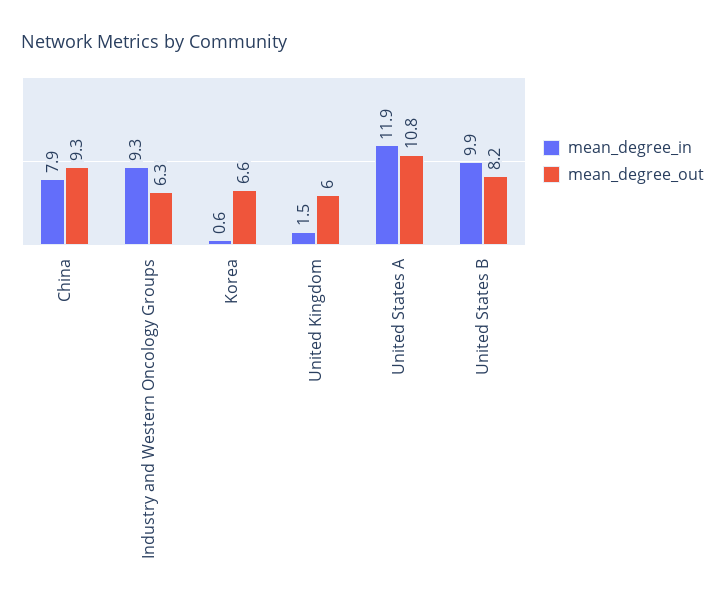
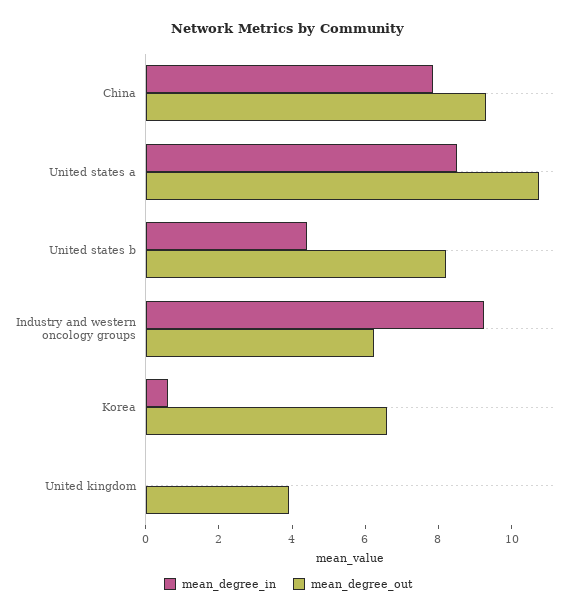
mean_degree_in, United Kingdom: 1.5 -> 0
mean_degree_out, United Kingdom: 6 -> 4
mean_degree_in, United States A: 11.9 -> 8.5
mean_degree_in, United States B: 9.9 -> 4.5

